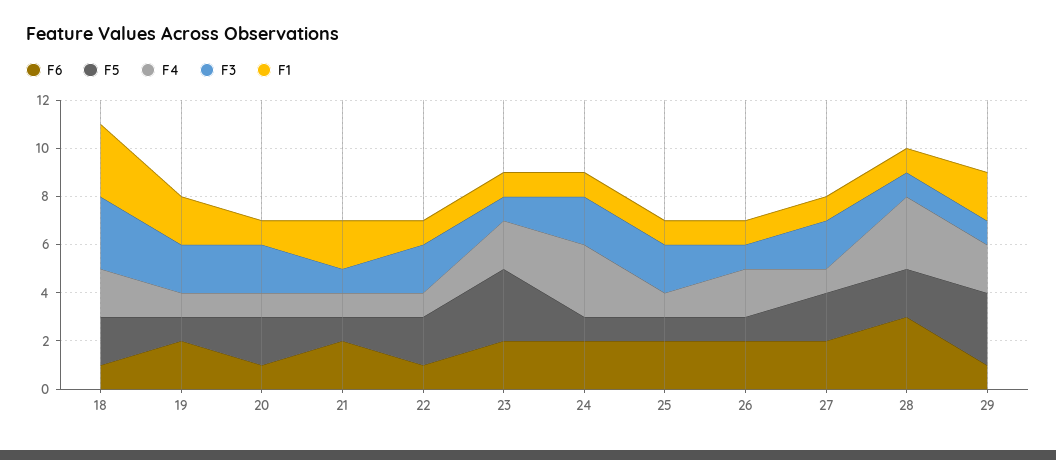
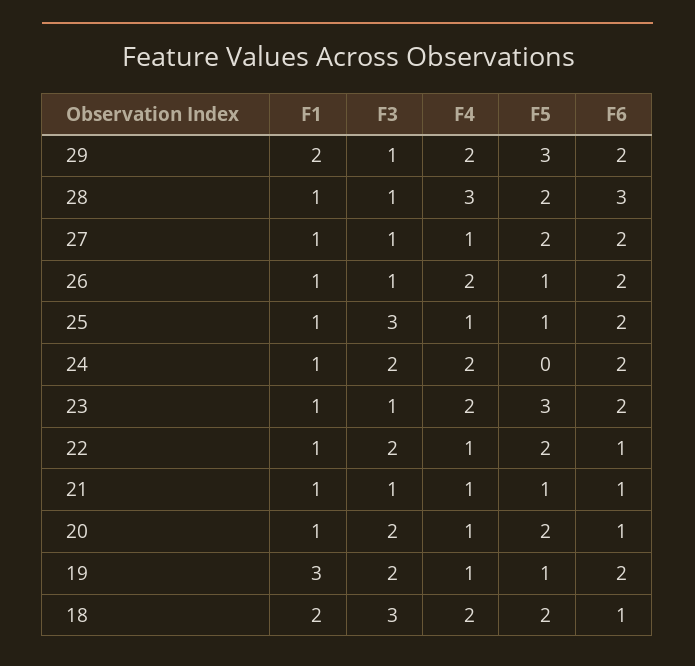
F1, 18: 3 -> 2
F1, 19: 2 -> 3
F6, 21: 2 -> 1
F1, 21: 2 -> 1
F5, 24: 1 -> 0
F4, 24: 3 -> 2
F3, 25: 2 -> 3
F3, 27: 2 -> 1
F6, 29: 1 -> 2

